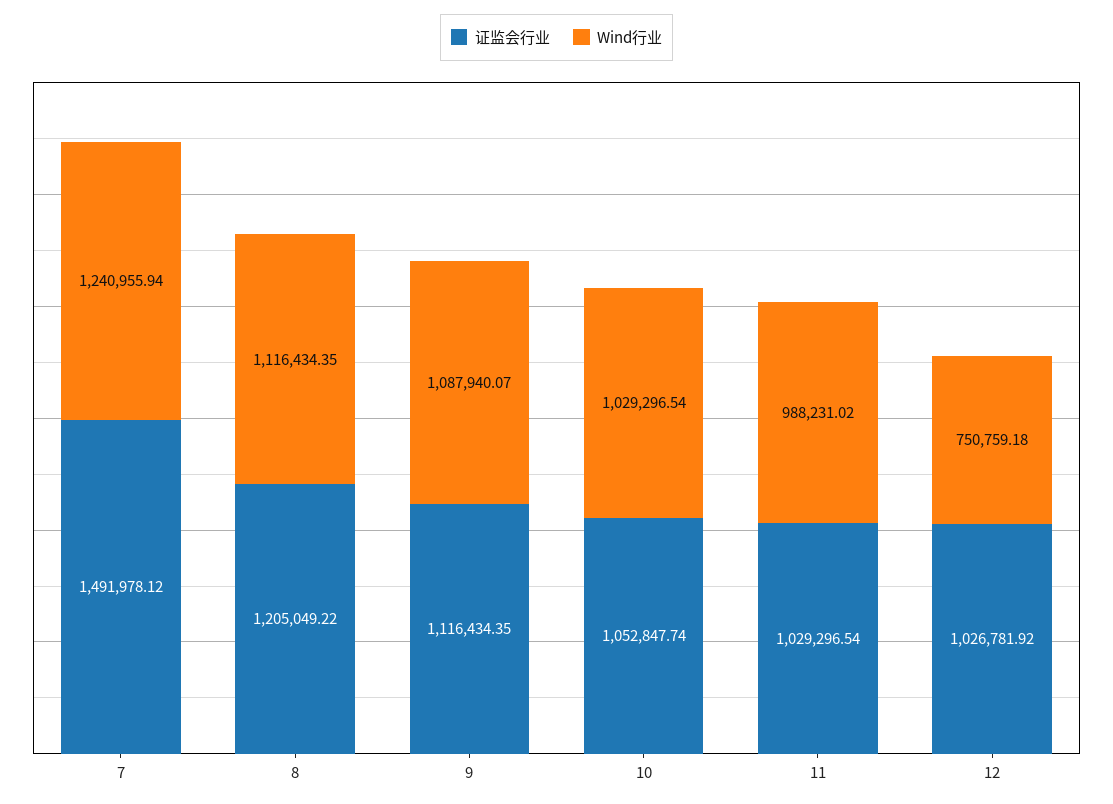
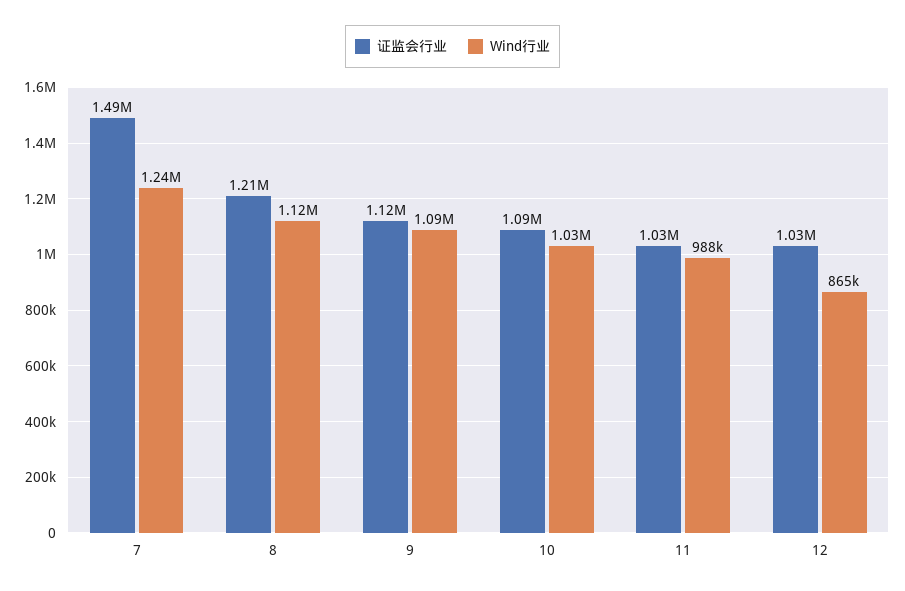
证监会行业, 10: 1052847.74 -> 1090000
Wind行业, 12: 750759.18 -> 865000

